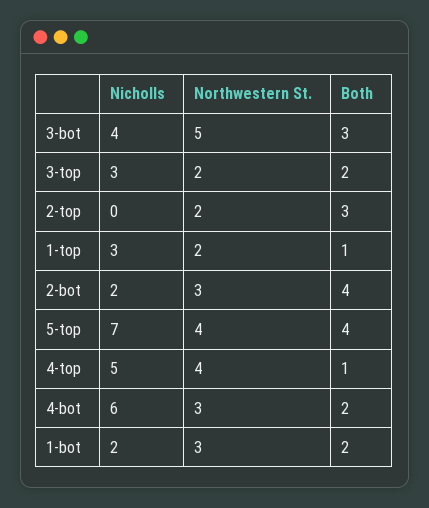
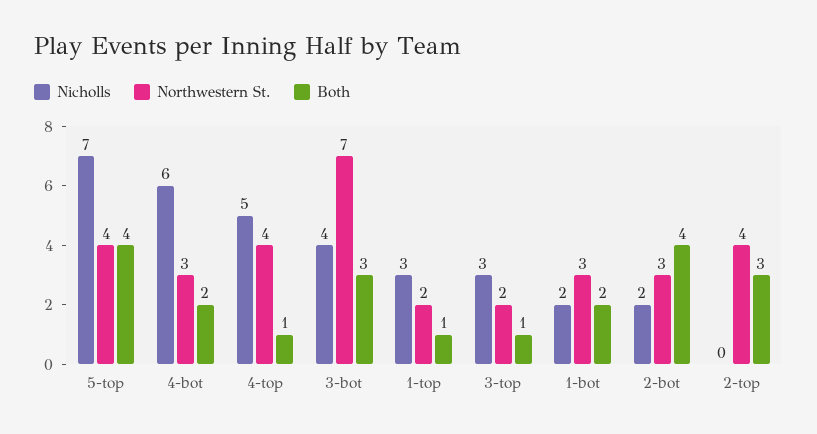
Northwestern St., 3-bot: 5 -> 7
Both, 3-top: 2 -> 1
Northwestern St., 2-top: 2 -> 4

